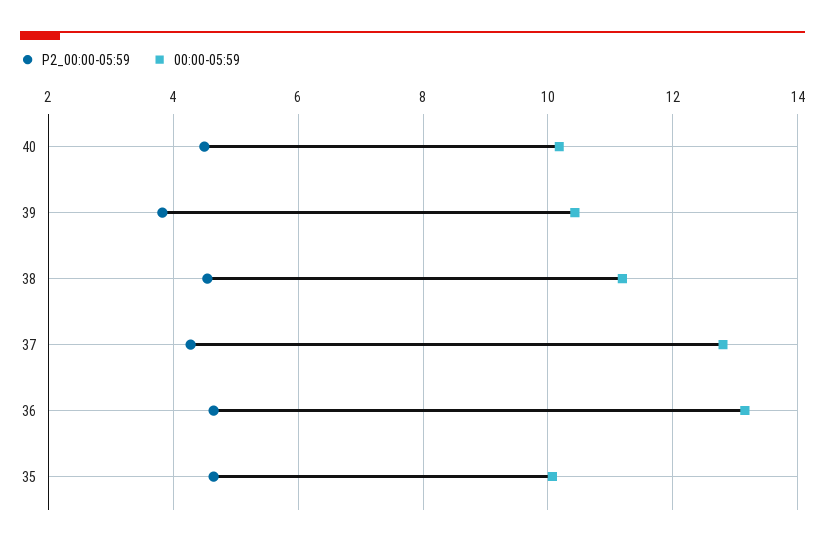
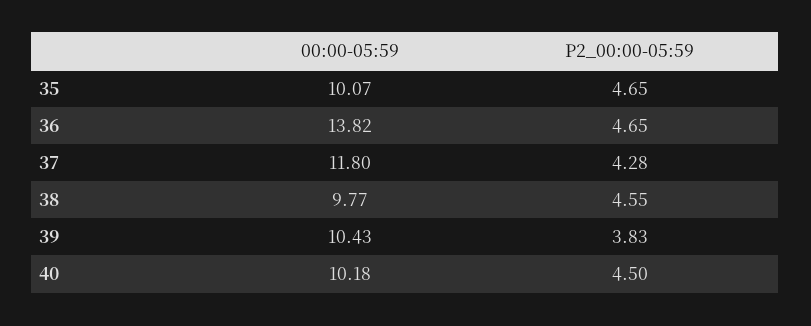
00:00-05:59, 38: 11.2 -> 9.77
00:00-05:59, 37: 12.8 -> 11.8
00:00-05:59, 36: 13.2 -> 13.82

